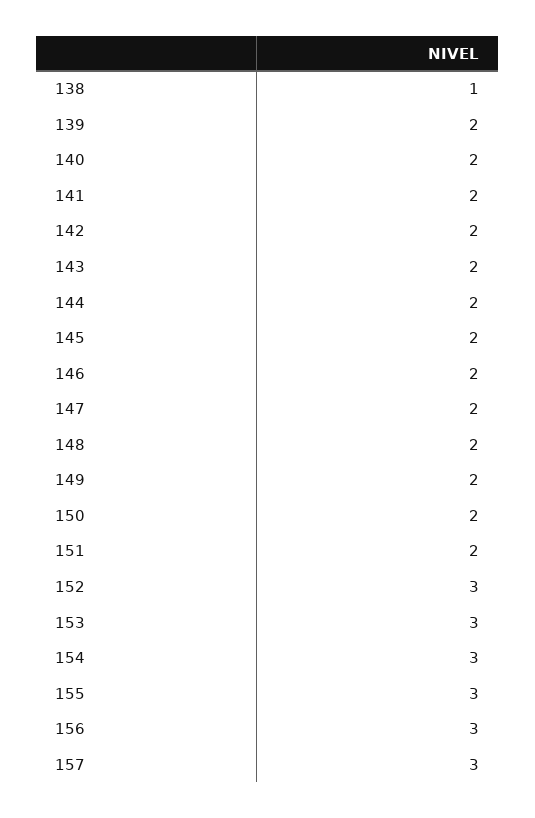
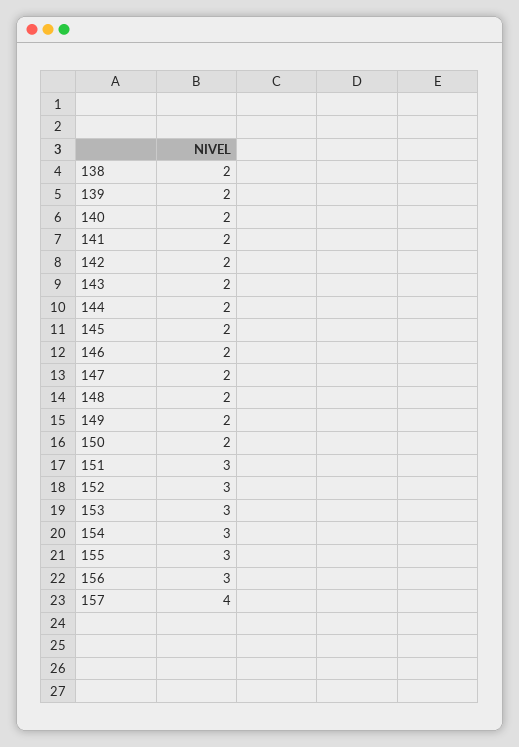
138: 1 -> 2
151: 2 -> 3
157: 3 -> 4

